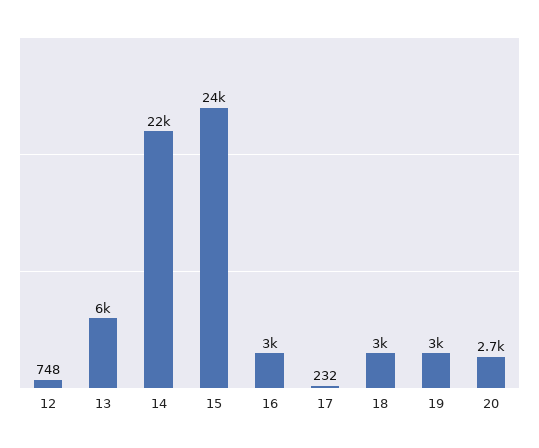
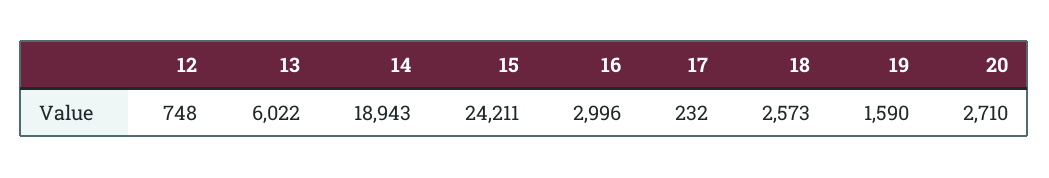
14: 22000 -> 18943
18: 3000 -> 2573
19: 3000 -> 1590

